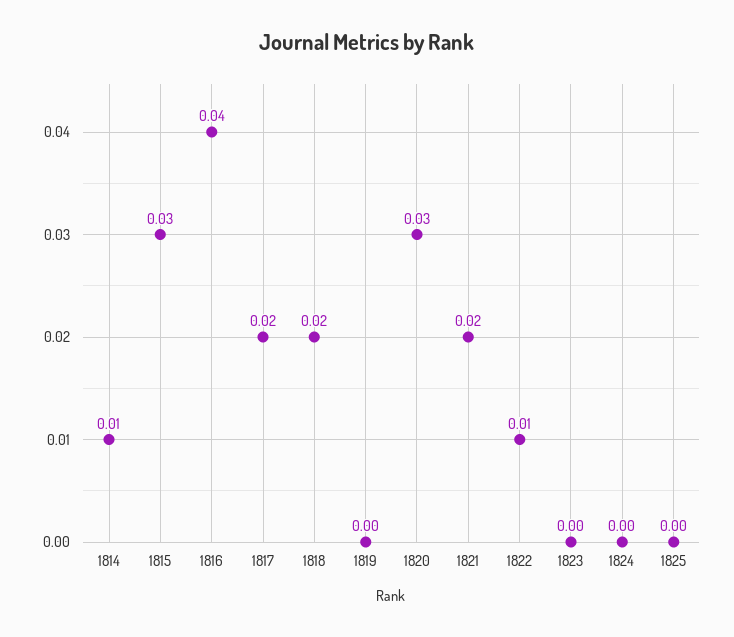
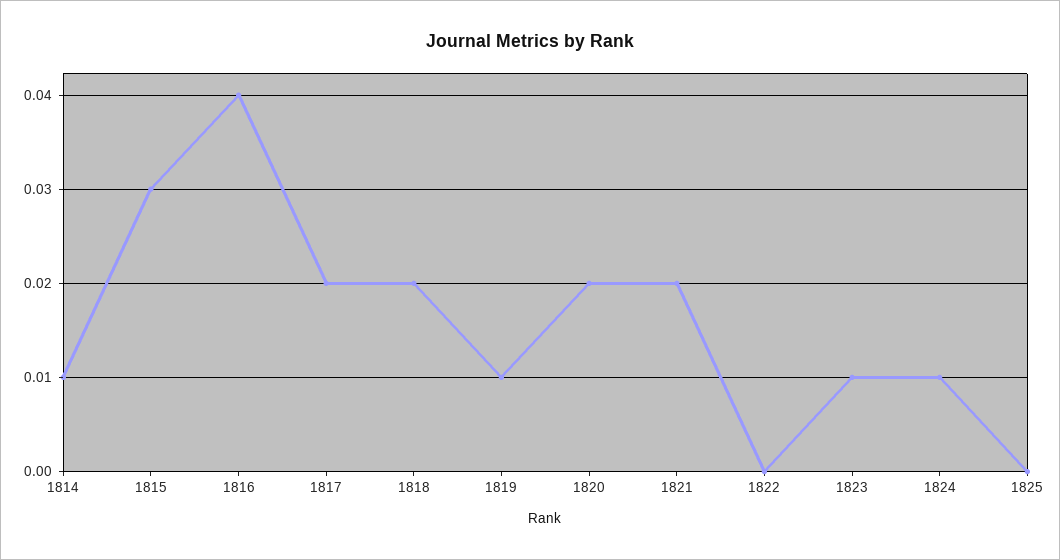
1819: 0 -> 0.01
1820: 0.03 -> 0.02
1822: 0.01 -> 0
1823: 0 -> 0.01
1824: 0 -> 0.01

